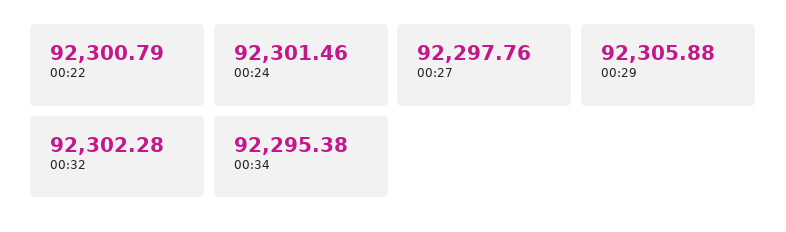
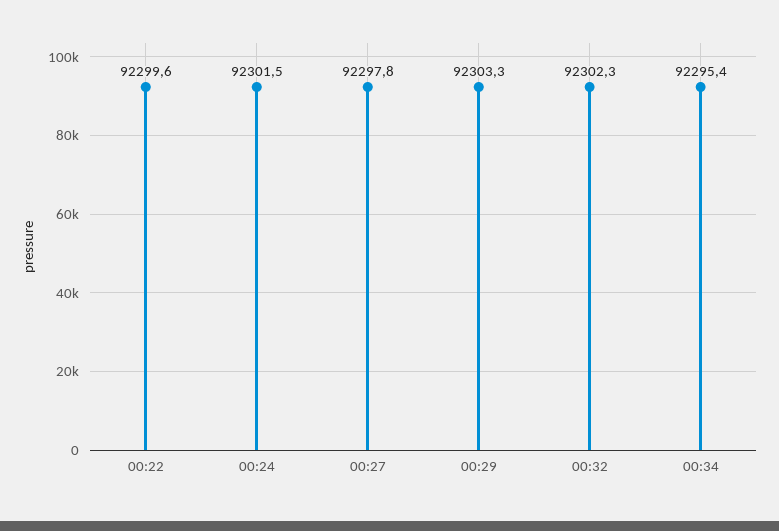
00:22: 92300.79 -> 92299.6
00:29: 92305.88 -> 92303.3

